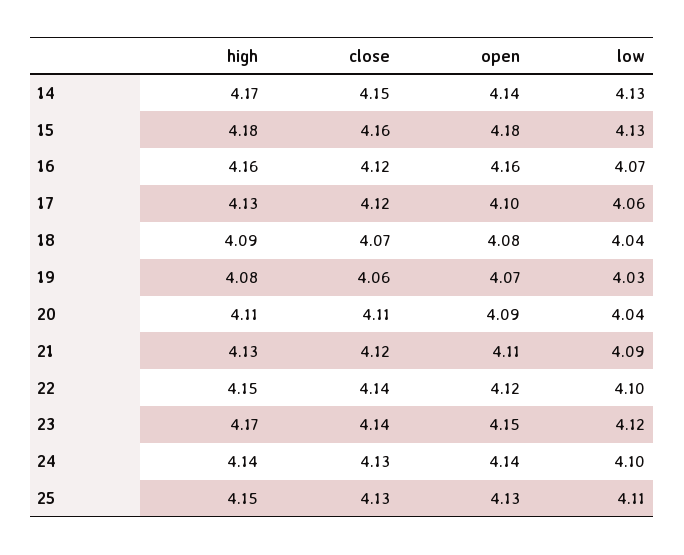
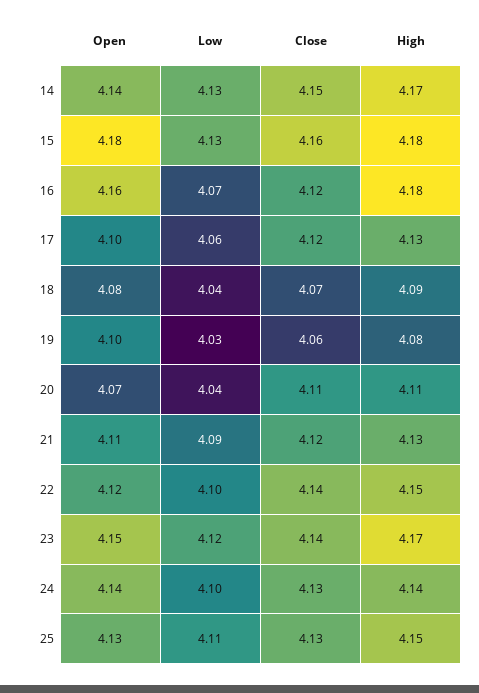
high, 16: 4.16 -> 4.18
open, 19: 4.07 -> 4.1
open, 20: 4.09 -> 4.07

